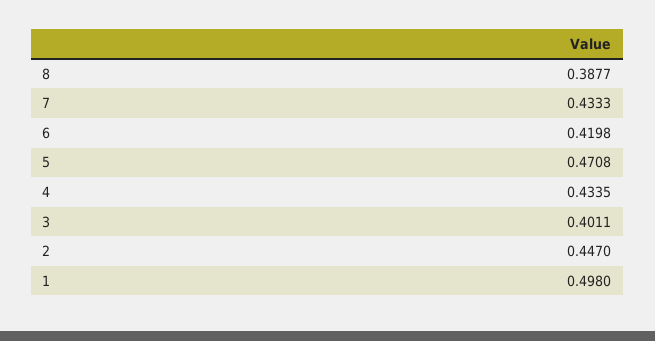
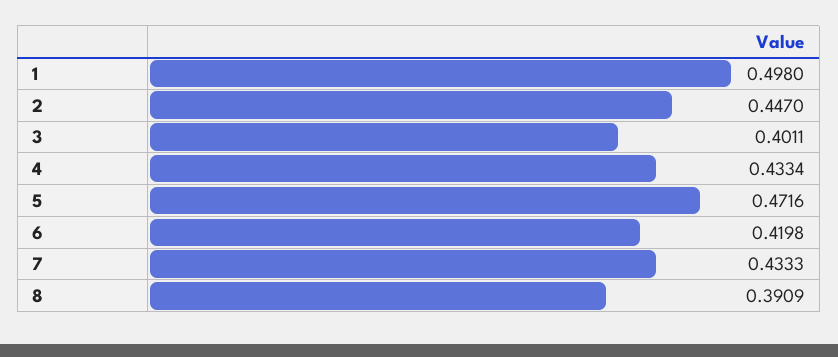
8: 0.3877 -> 0.3909
5: 0.4708 -> 0.4716
4: 0.4335 -> 0.4334

